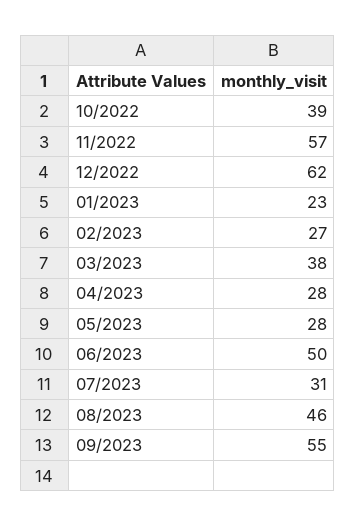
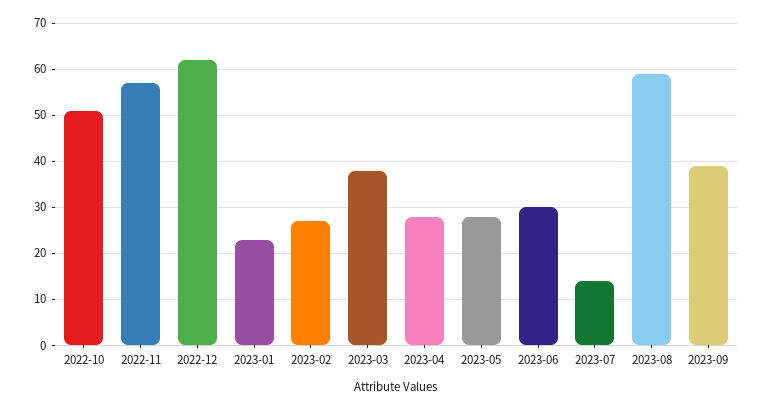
10/2022: 39 -> 50
06/2023: 50 -> 30
07/2023: 31 -> 15
08/2023: 46 -> 60
09/2023: 55 -> 40

